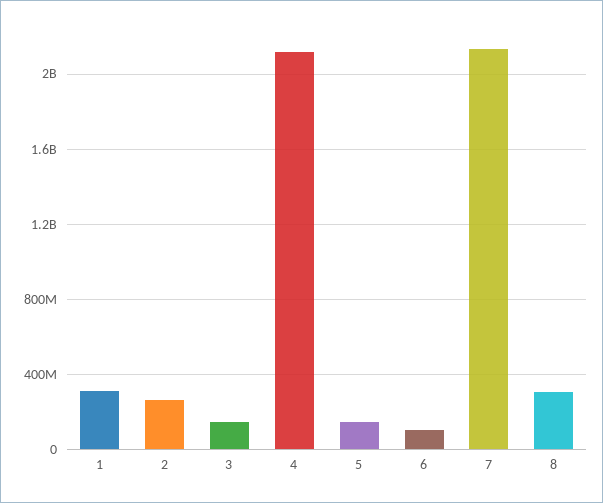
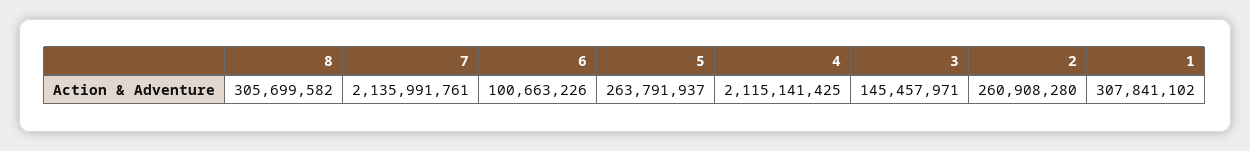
5: 150000000 -> 263791937

